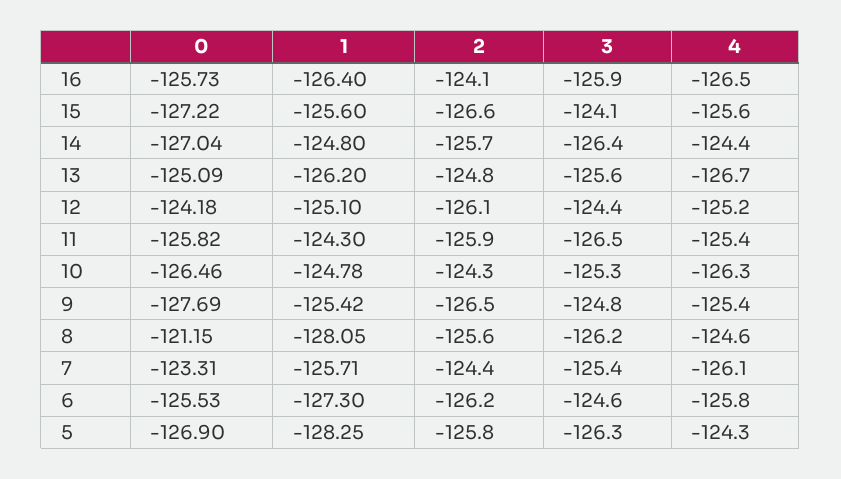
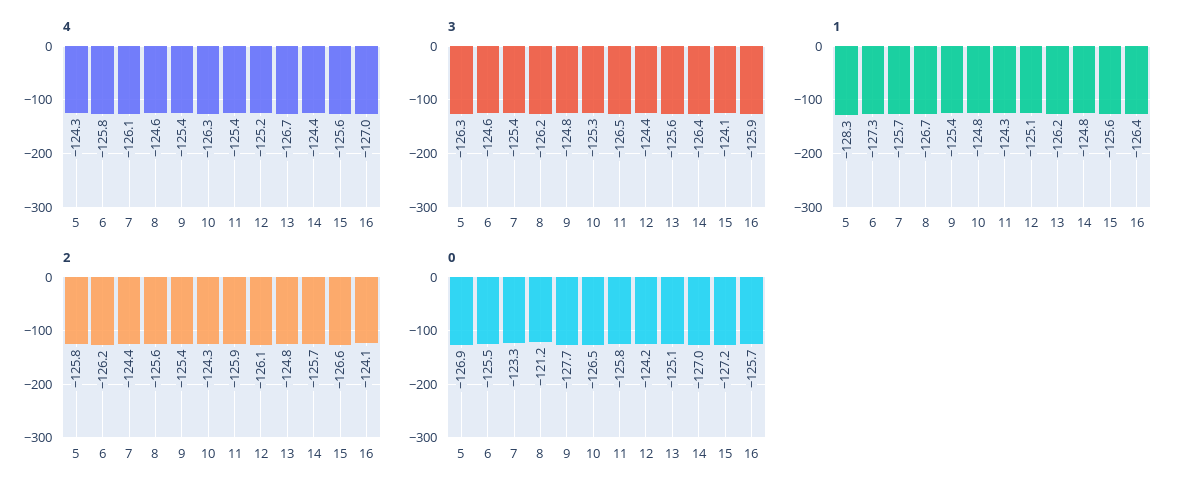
4, 16: -126.5 -> -127
2, 9: -126.5 -> -125.4
1, 8: -128.05 -> -126.7

